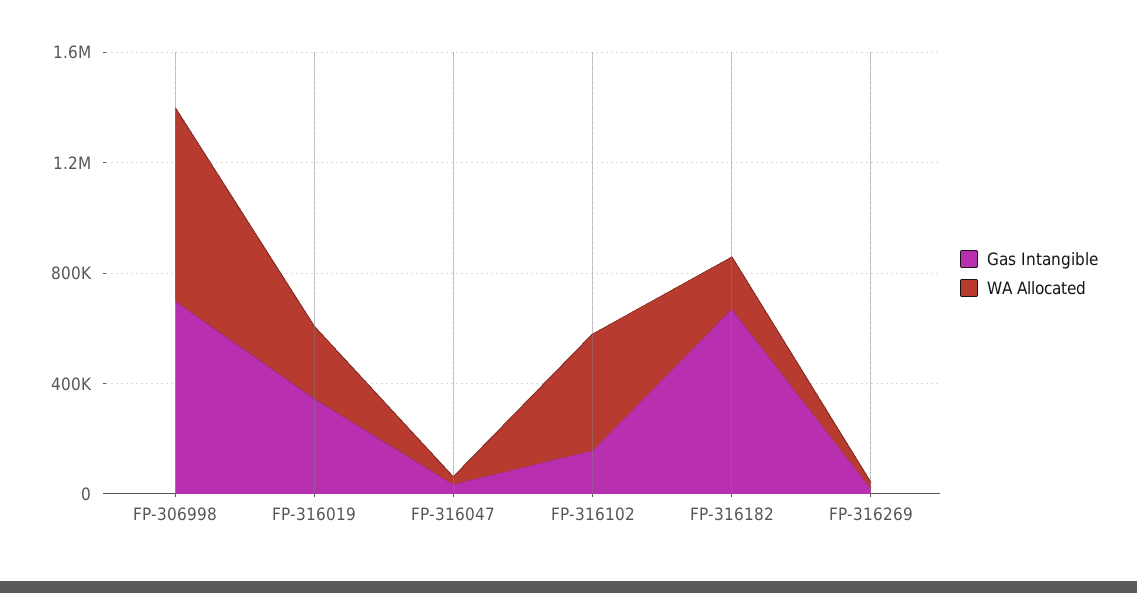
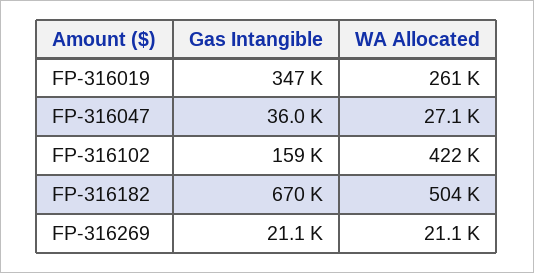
Gas Intangible, FP-306998: 700000 -> none
WA Allocated, FP-306998: 700000 -> none
WA Allocated, FP-316182: 200000 -> 504000

